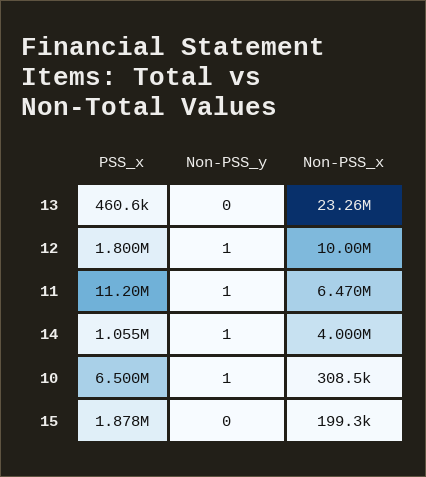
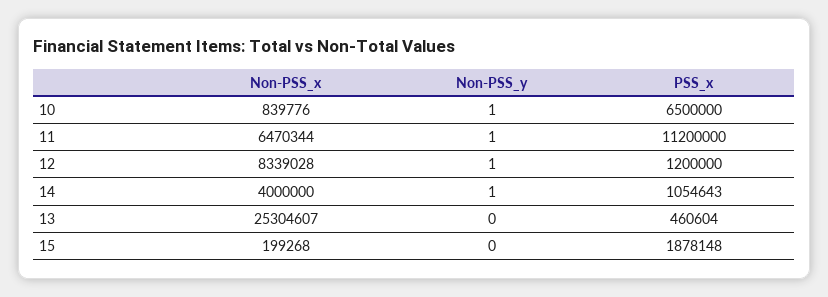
Non-PSS_x, 13: 23260000 -> 25304607
PSS_x, 12: 1800000 -> 1200000
Non-PSS_x, 12: 10000000 -> 8339028
Non-PSS_x, 10: 308500 -> 839776

